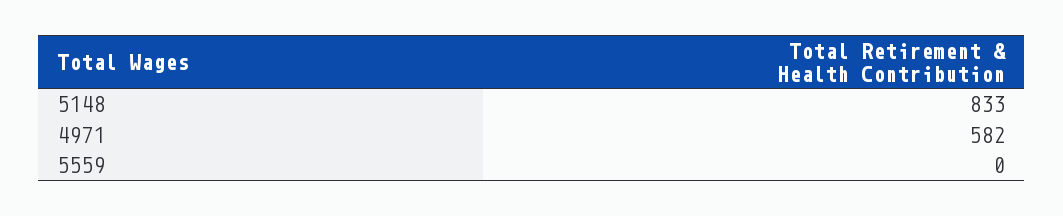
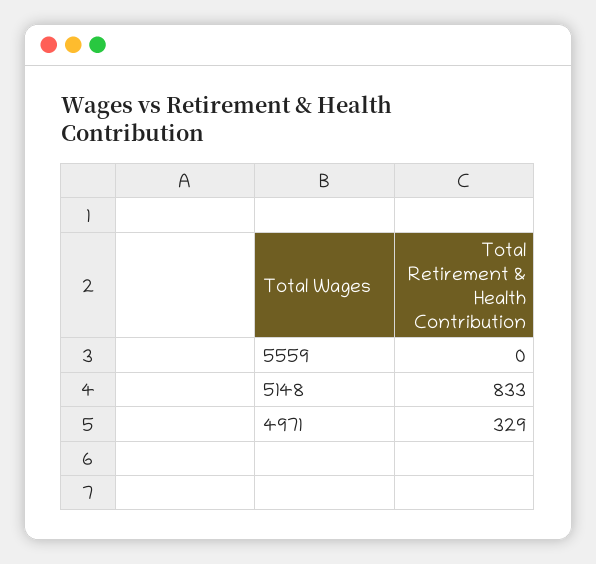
4971: 582 -> 329

